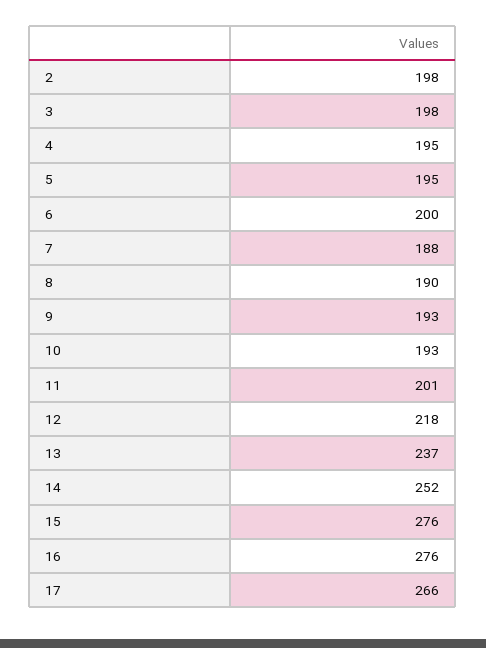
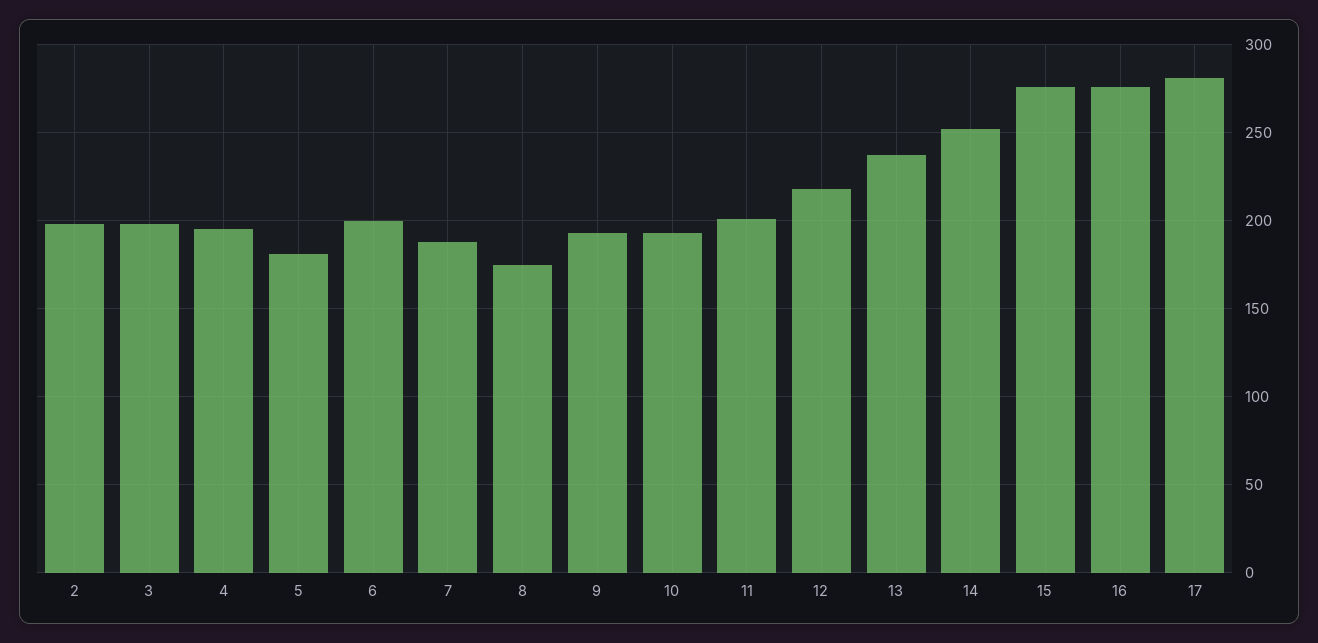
5: 195 -> 180
8: 190 -> 175
17: 266 -> 280

